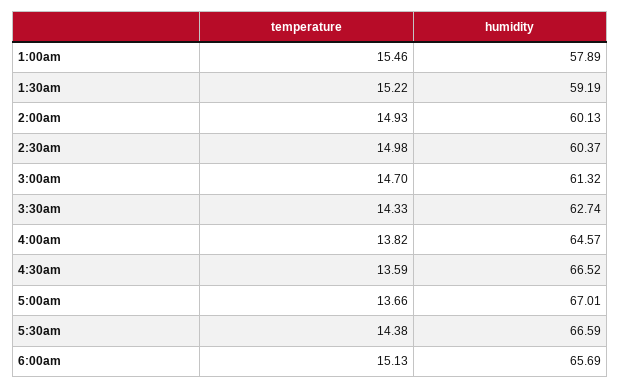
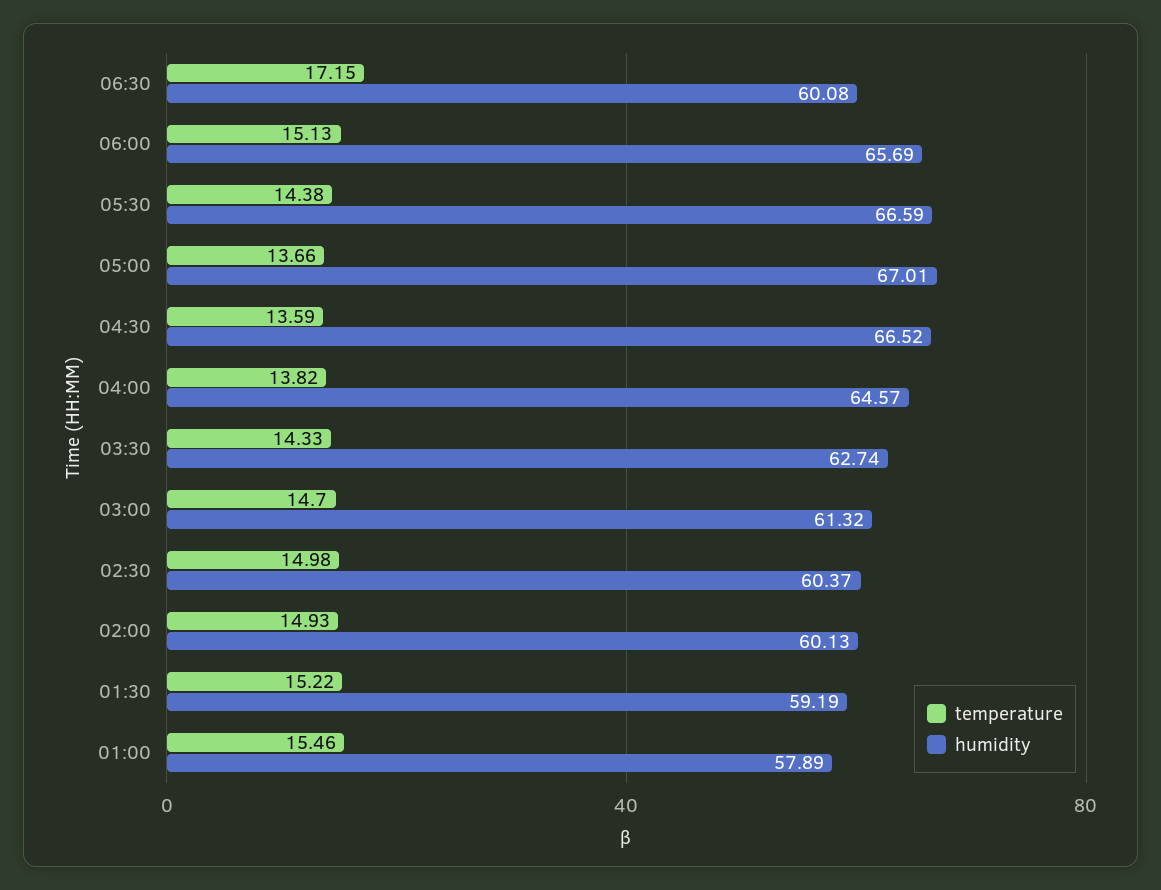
temperature, 06:30: none -> 17.15
humidity, 06:30: none -> 60.08

